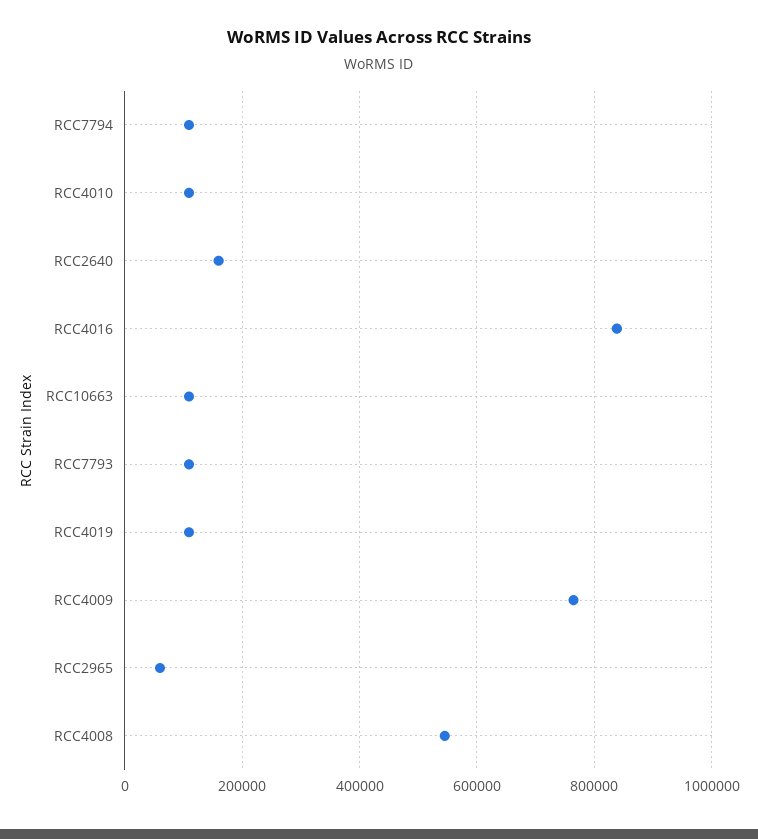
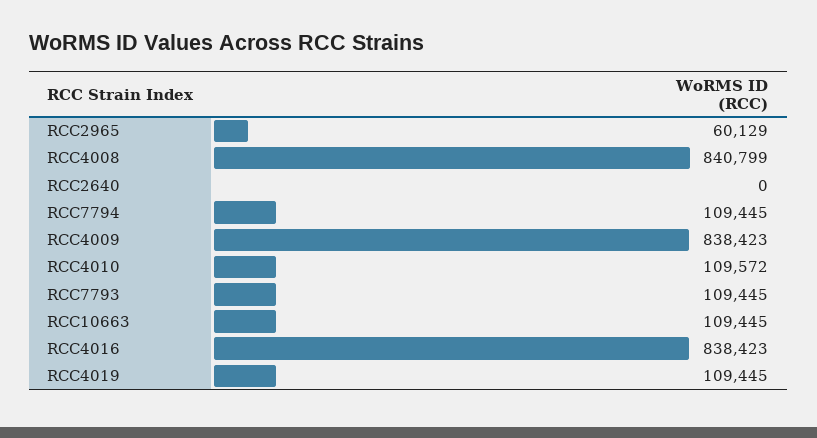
RCC2640: 160000 -> 0
RCC4009: 760000 -> 838423
RCC4008: 540000 -> 840799

